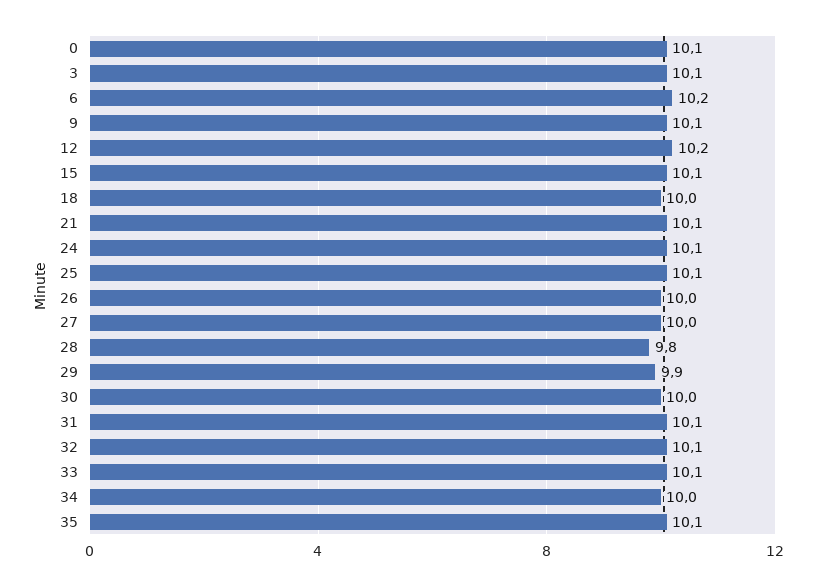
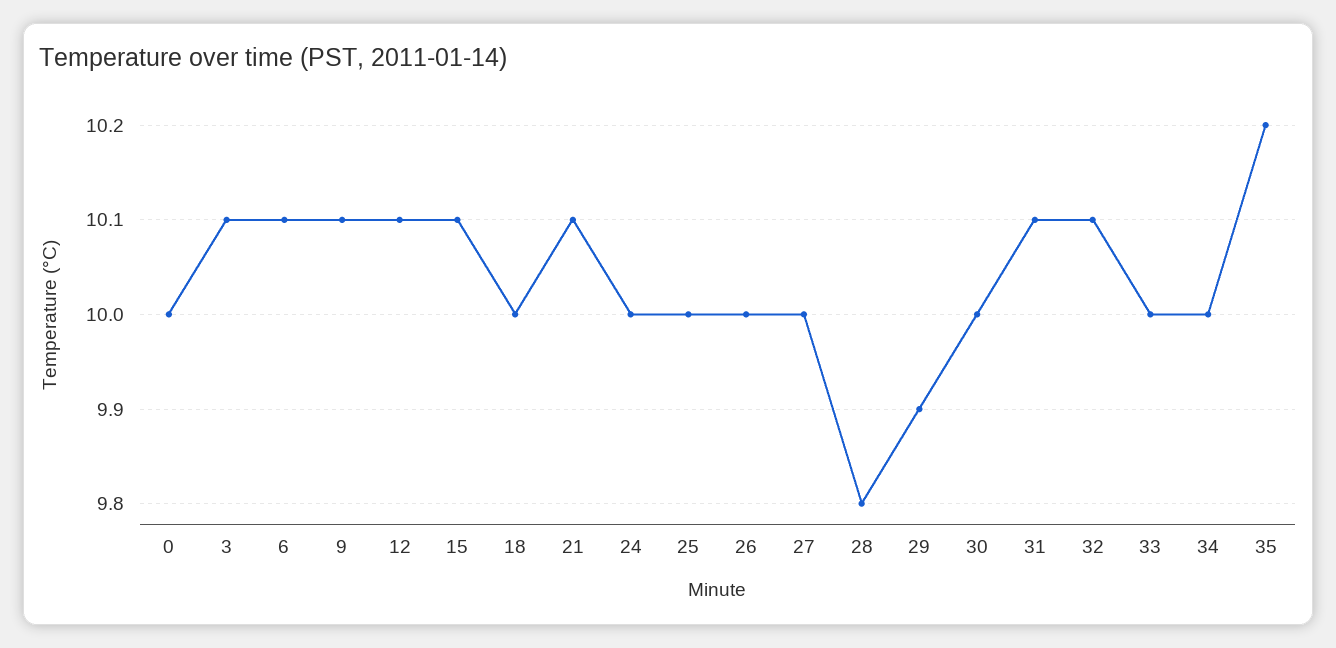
0: 10.1 -> 10
6: 10.2 -> 10.1
12: 10.2 -> 10.1
24: 10.1 -> 10
25: 10.1 -> 10
33: 10.1 -> 10
35: 10.1 -> 10.2

